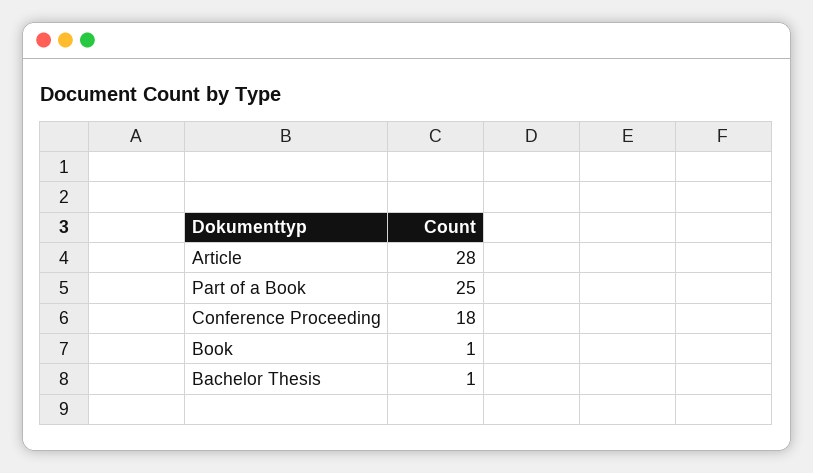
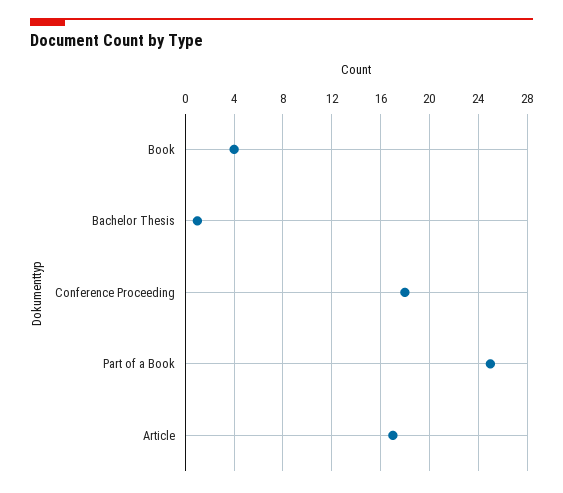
Article: 28 -> 17
Book: 1 -> 4

